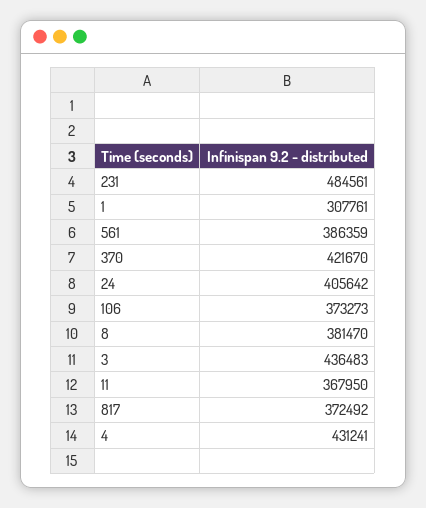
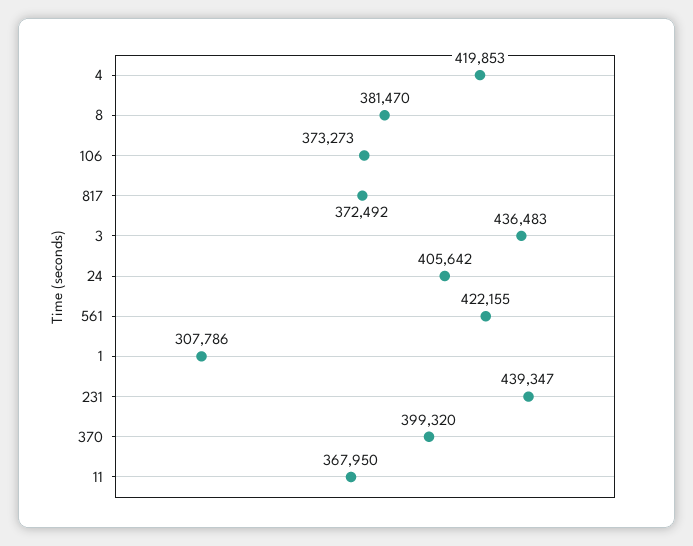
231: 484561 -> 439347
1: 307761 -> 307786
561: 386359 -> 422155
370: 421670 -> 399320
4: 431241 -> 419853

